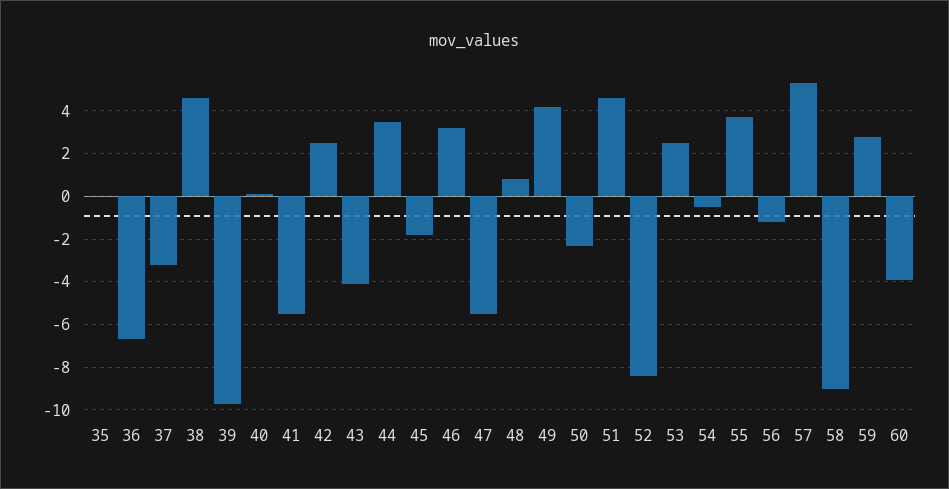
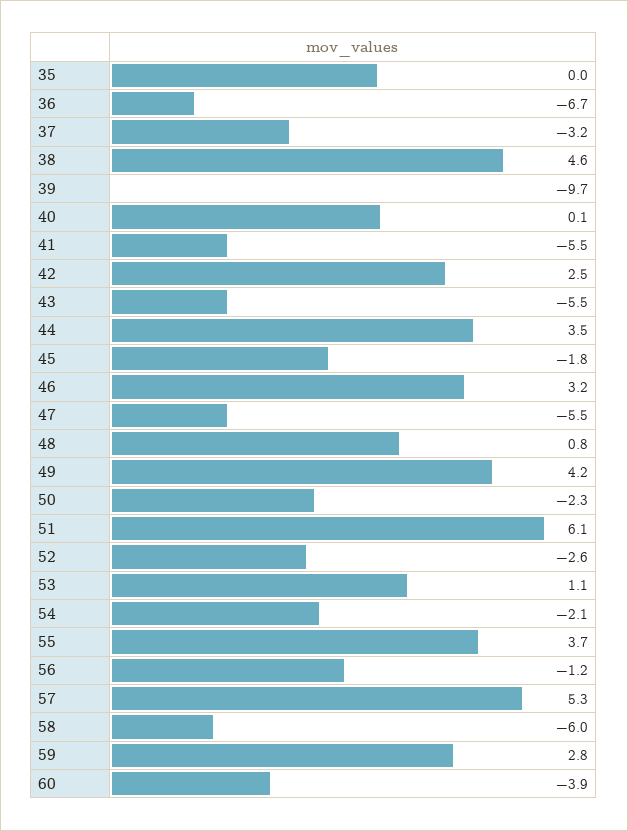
43: -4 -> -5.5
51: 4.5 -> 6.1
52: -8.5 -> -2.6
53: 2.5 -> 1.1
54: -0.5 -> -2.1
58: -9 -> -6

